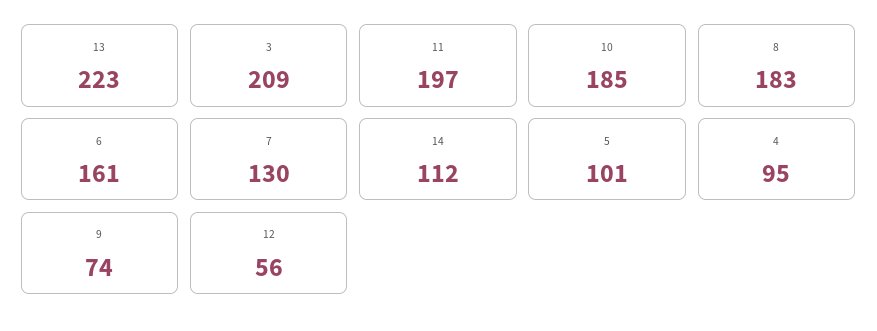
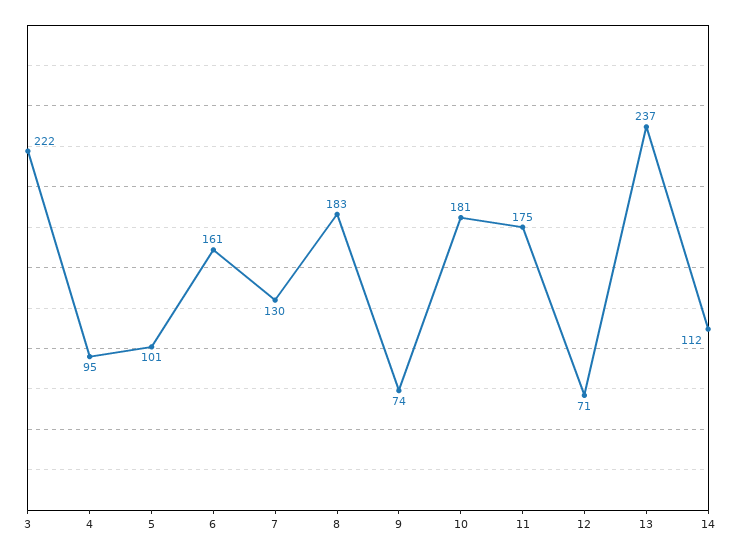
13: 223 -> 237
3: 209 -> 222
11: 197 -> 175
10: 185 -> 181
12: 56 -> 71

